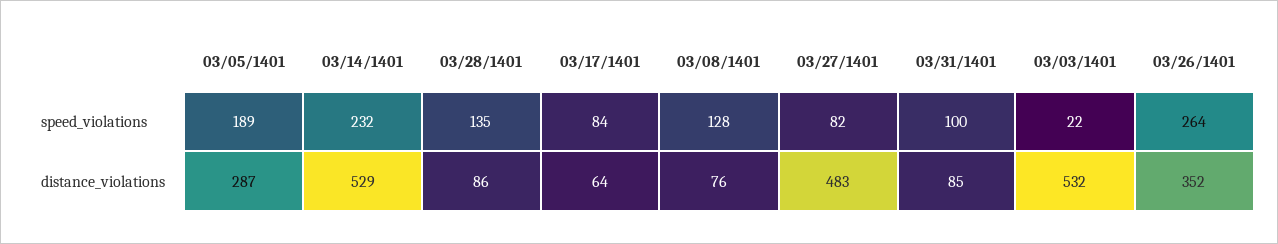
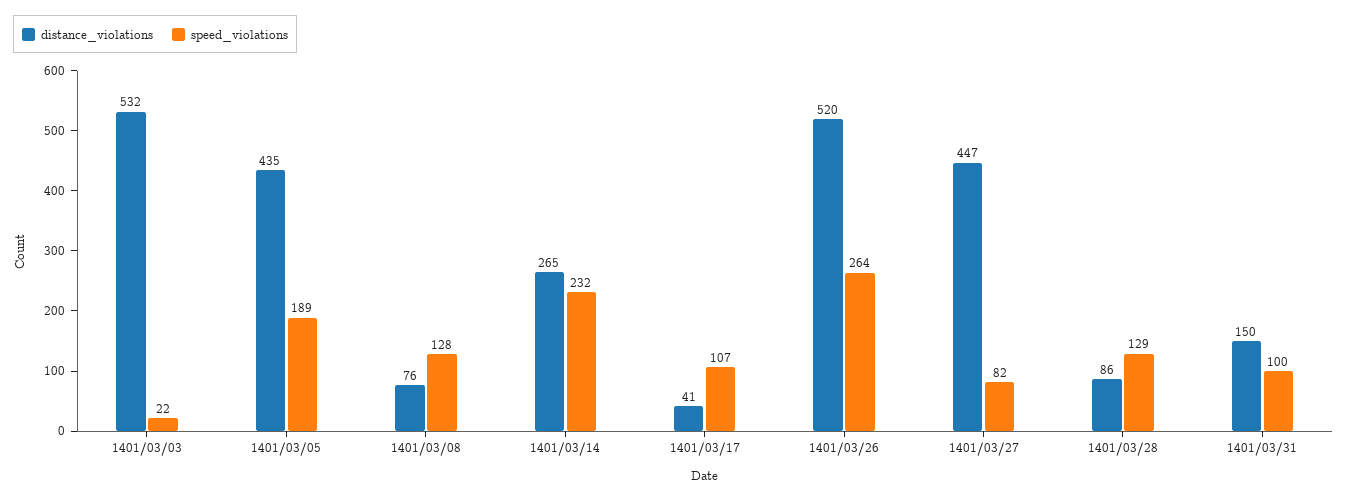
speed_violations, 03/28/1401: 135 -> 129
speed_violations, 03/17/1401: 84 -> 107
distance_violations, 03/05/1401: 287 -> 435
distance_violations, 03/14/1401: 529 -> 265
distance_violations, 03/17/1401: 64 -> 41
distance_violations, 03/27/1401: 483 -> 447
distance_violations, 03/31/1401: 85 -> 150
distance_violations, 03/26/1401: 352 -> 520

